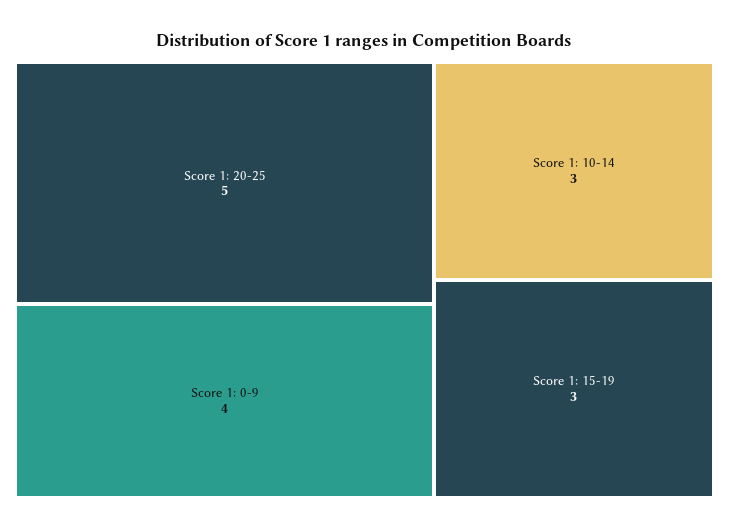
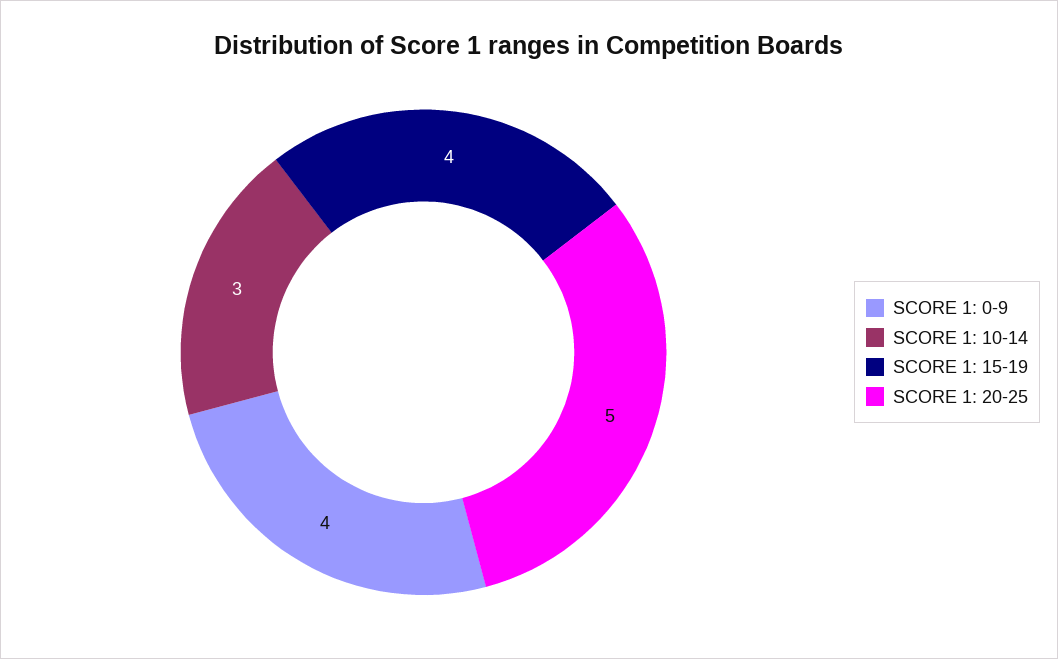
Score 1: 15-19: 3 -> 4

